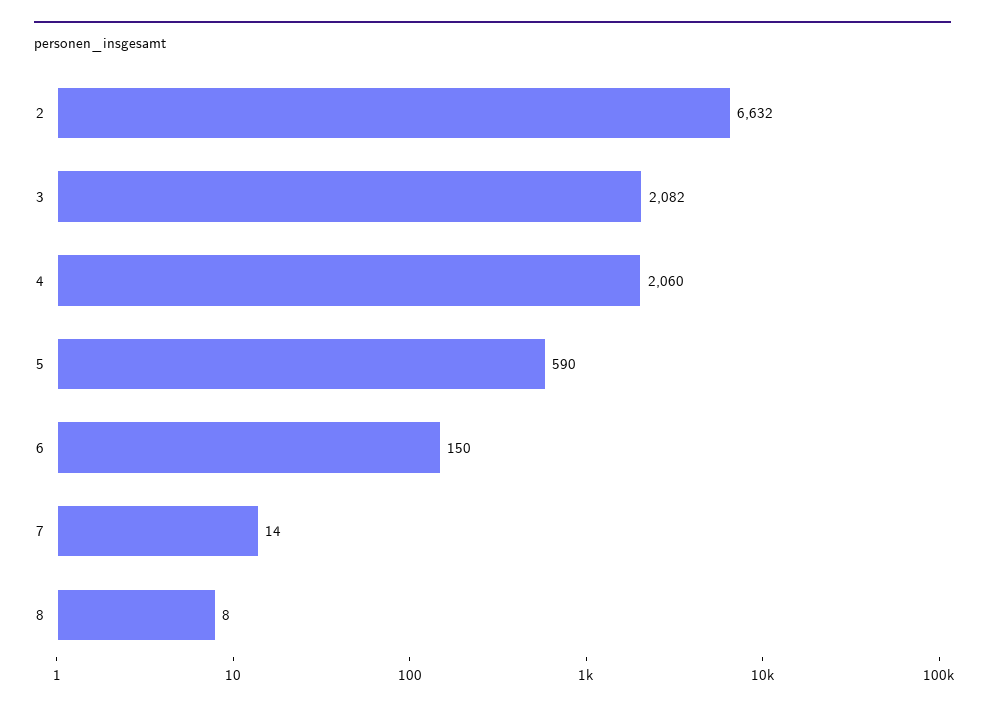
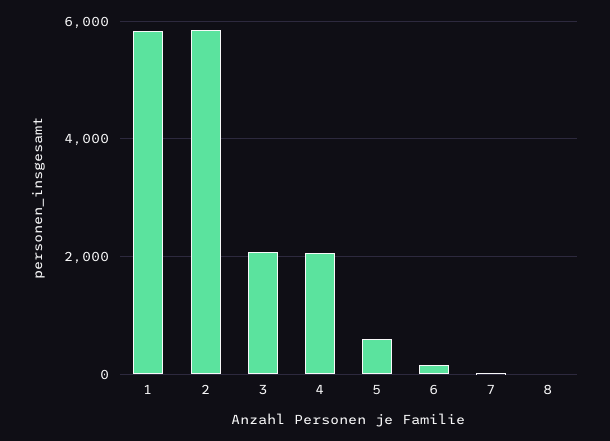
2: 6632 -> 5800
1: none -> 5800

